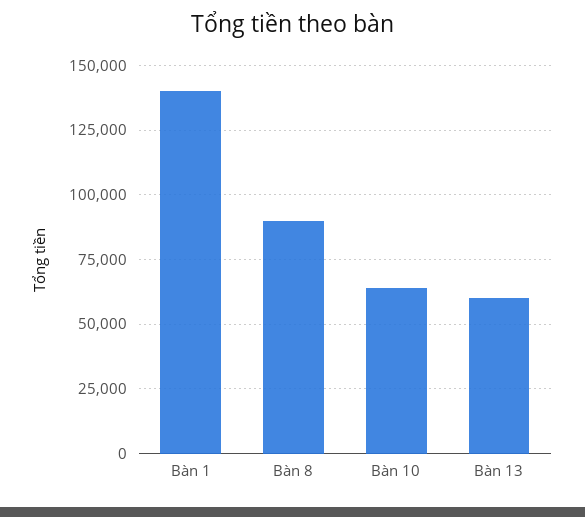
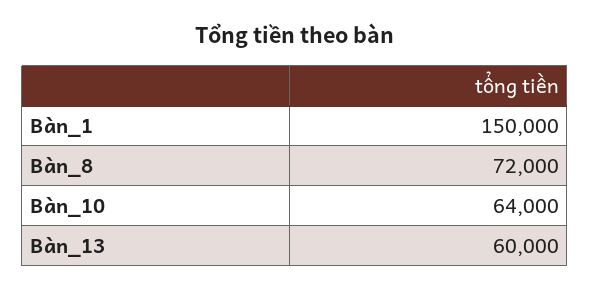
Bàn 1: 140000 -> 150000
Bàn 8: 90000 -> 72000

